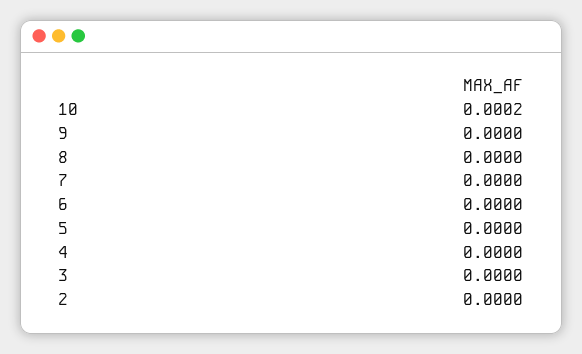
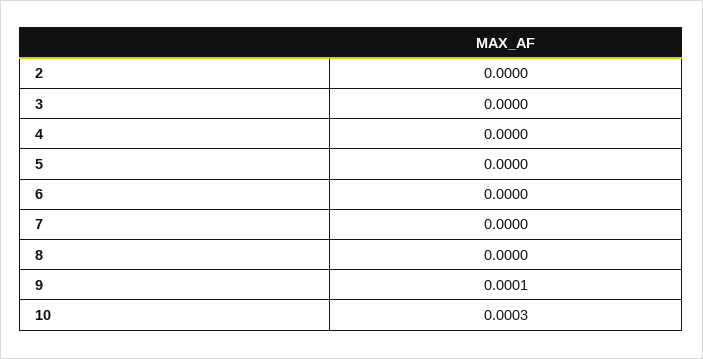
10: 0.0002 -> 0.0003
9: 0 -> 0.0001

